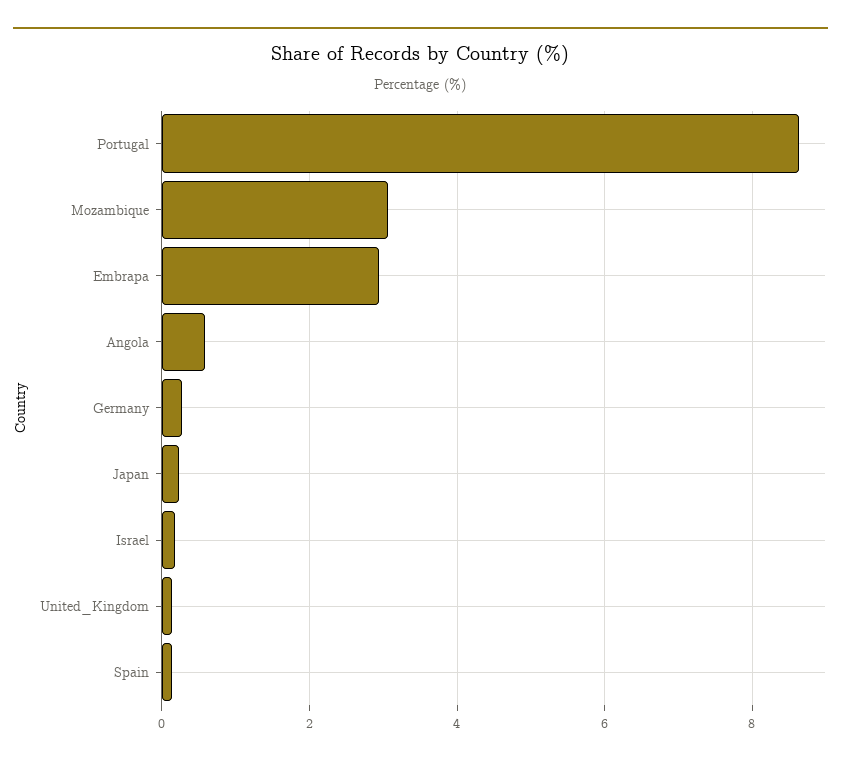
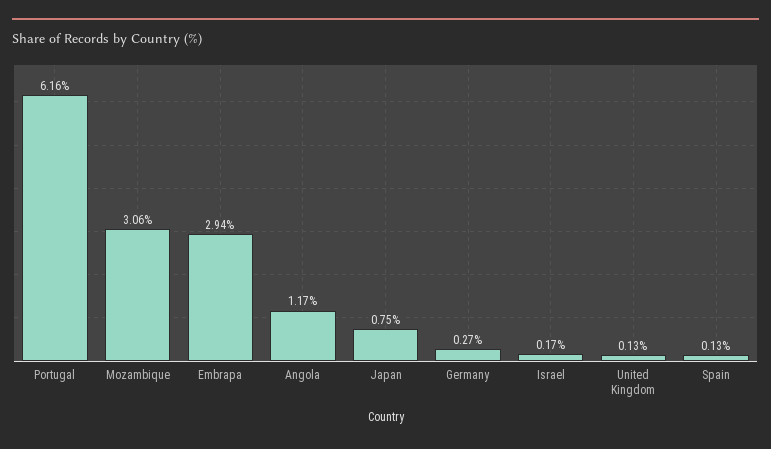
Portugal: 8.6 -> 6.16
Angola: 0.6 -> 1.17
Japan: 0.2 -> 0.75

